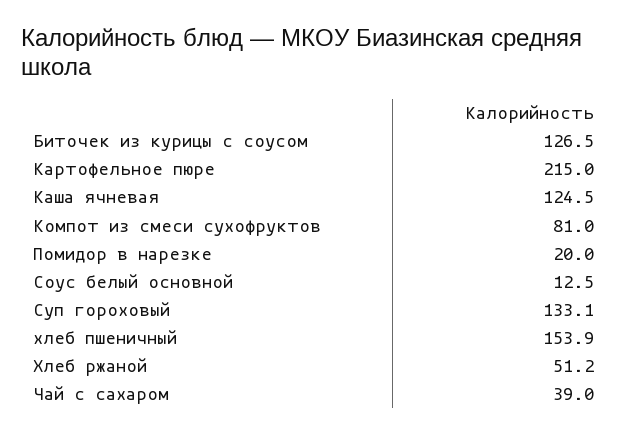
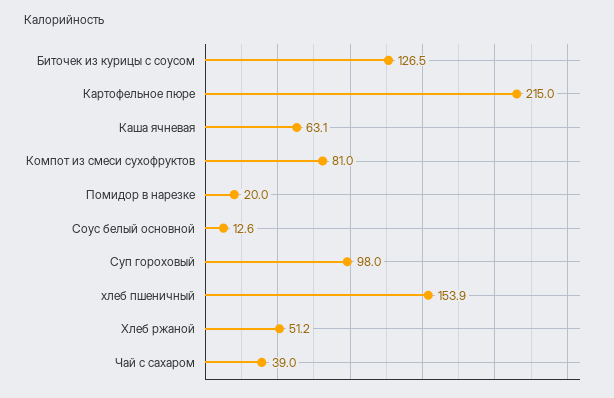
Каша ячневая: 124.5 -> 63.1
Соус белый основной: 12.5 -> 12.6
Суп гороховый: 133.1 -> 98

